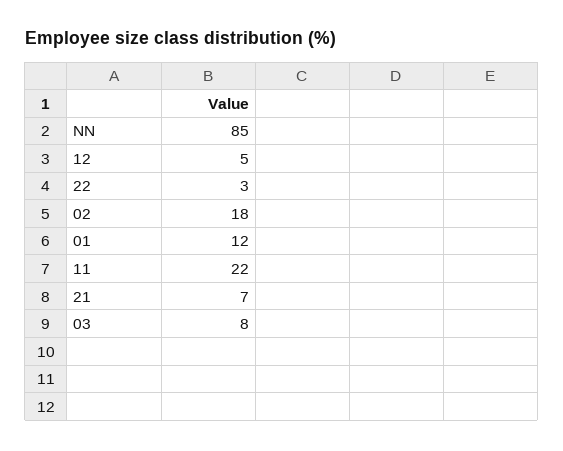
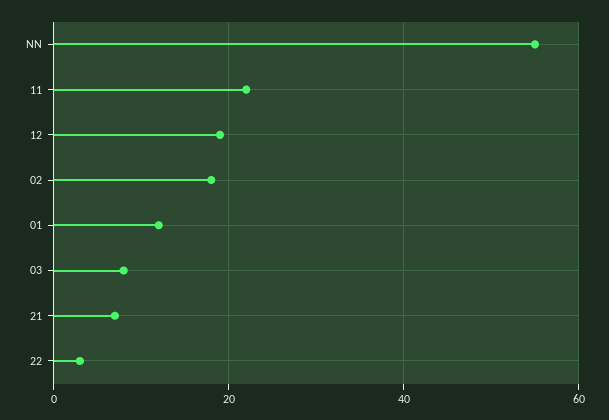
NN: 85 -> 55
12: 5 -> 20

